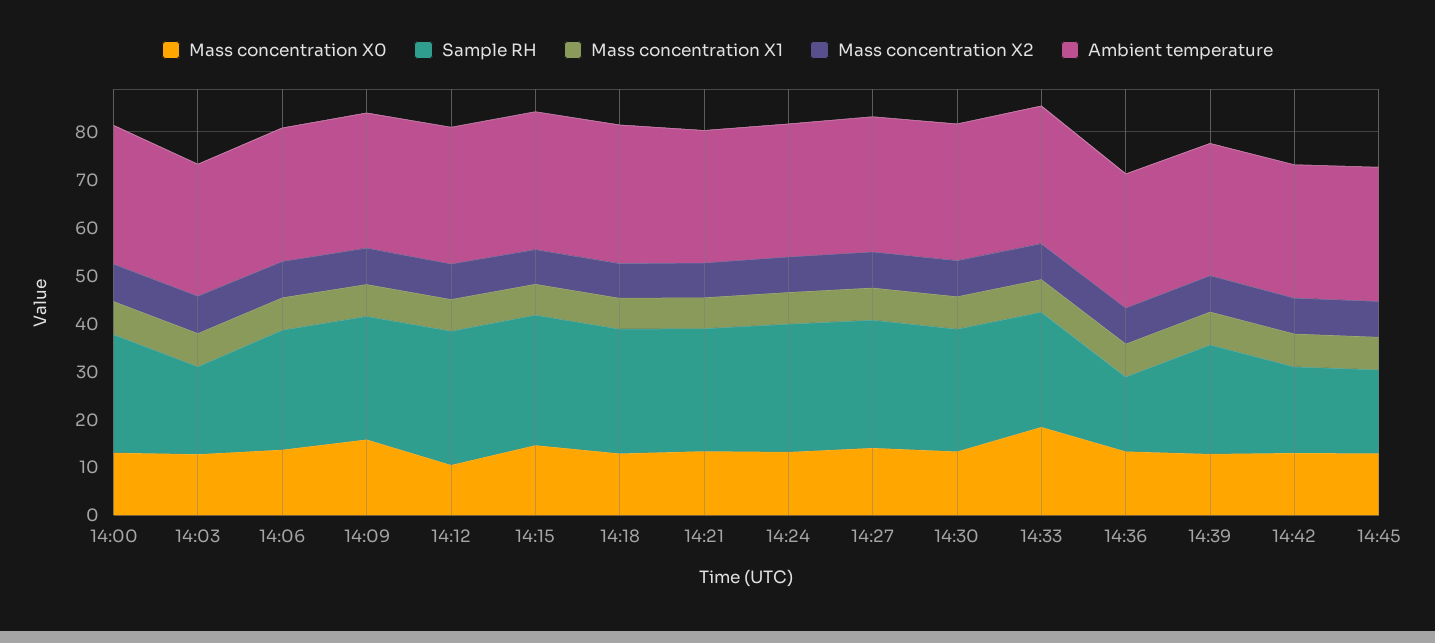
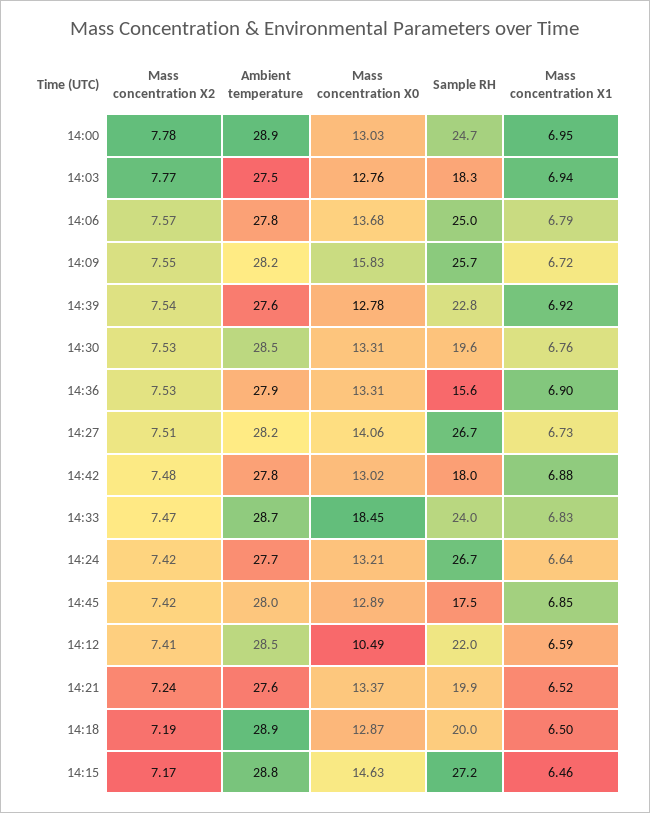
Sample RH, 14:12: 28 -> 22
Sample RH, 14:18: 26 -> 20
Sample RH, 14:21: 26 -> 19.9
Sample RH, 14:30: 26 -> 19.6

